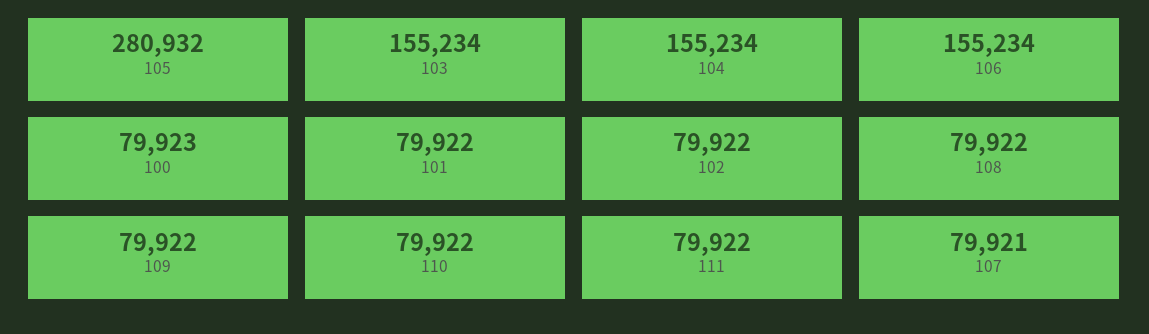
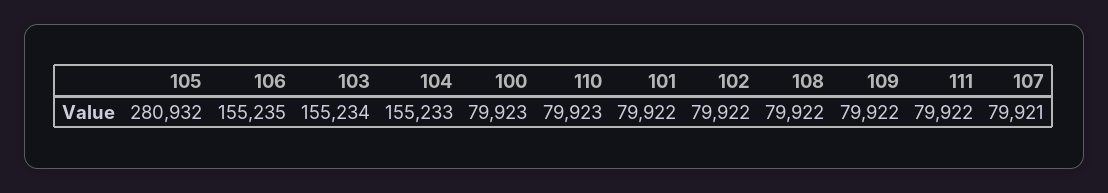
104: 155234 -> 155233
106: 155234 -> 155235
110: 79922 -> 79923

